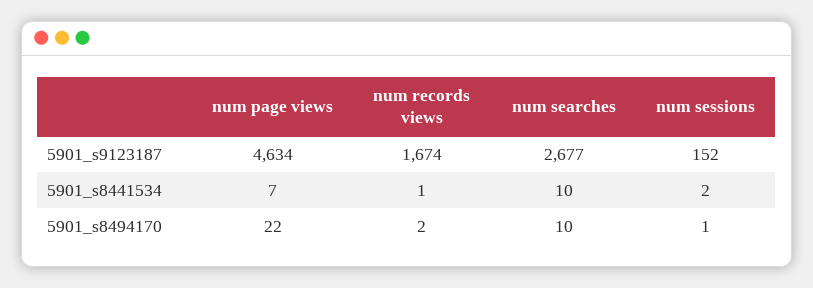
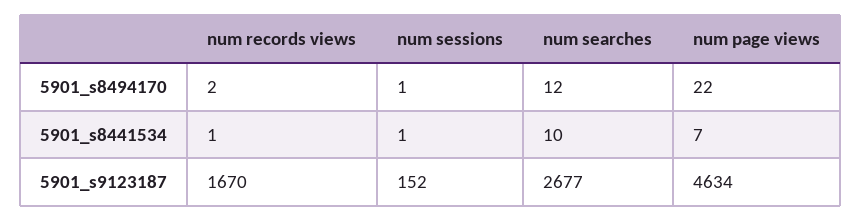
num records views, 5901_s9123187: 1674 -> 1670
num sessions, 5901_s8441534: 2 -> 1
num searches, 5901_s8494170: 10 -> 12

